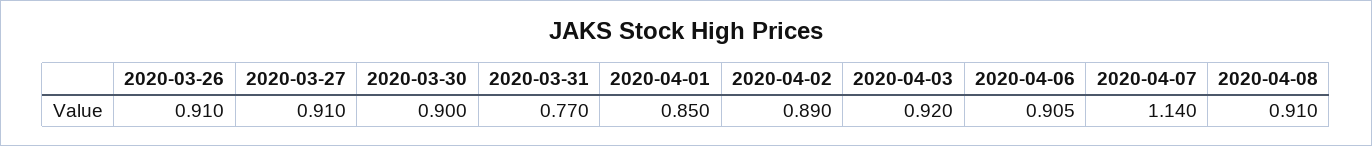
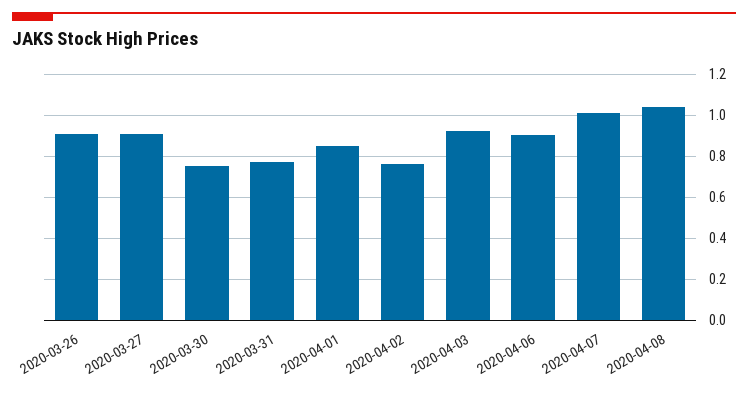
2020-03-30: 0.9 -> 0.75
2020-04-02: 0.89 -> 0.75
2020-04-07: 1.14 -> 1
2020-04-08: 0.91 -> 1.05

